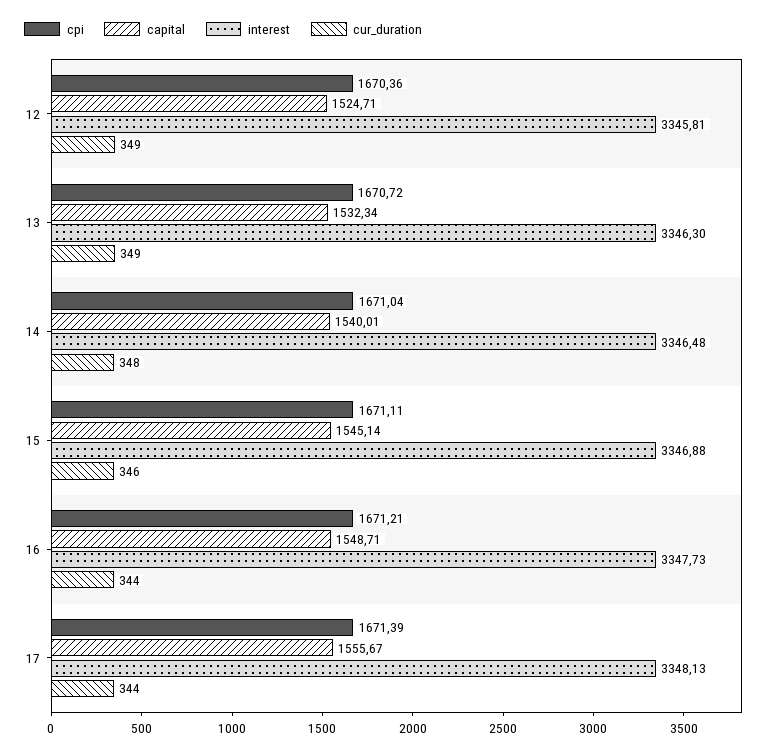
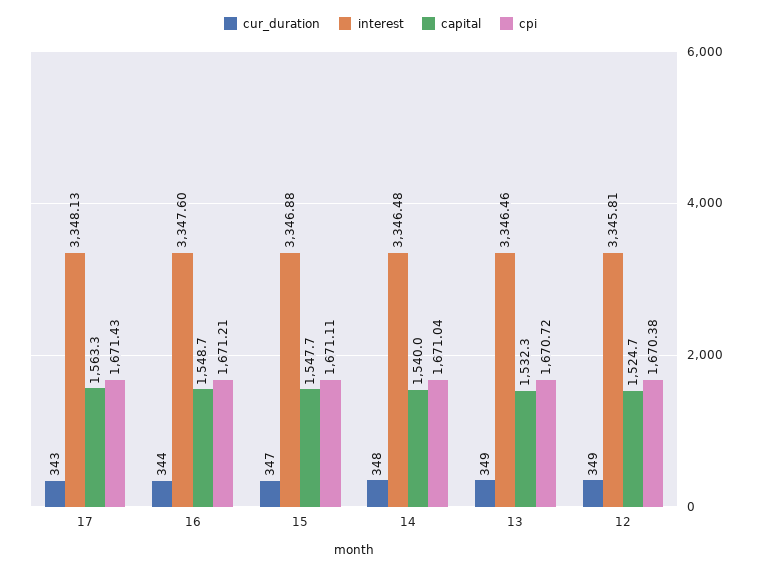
cpi, 12: 1670.36 -> 1670.38
interest, 13: 3346.3 -> 3346.46
capital, 15: 1545.14 -> 1547.7
cur_duration, 15: 346 -> 347
interest, 16: 3347.73 -> 3347.6
cpi, 17: 1671.39 -> 1671.43
capital, 17: 1555.67 -> 1563.3
cur_duration, 17: 344 -> 343

